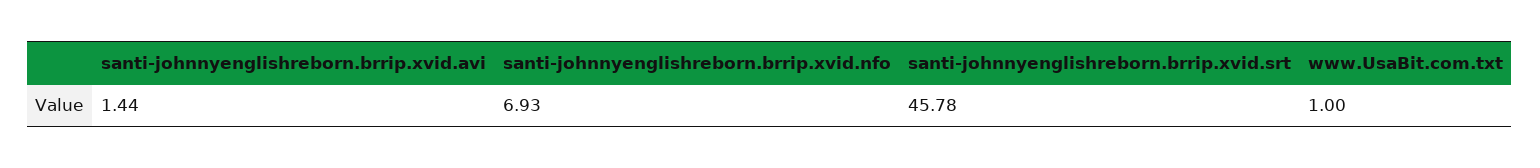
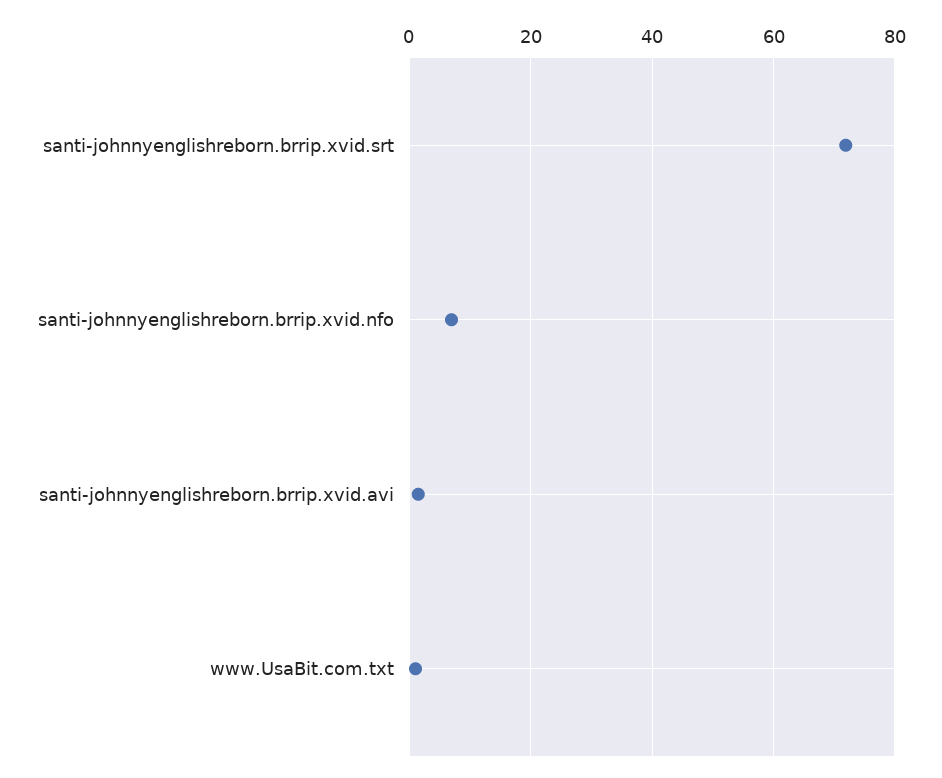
santi-johnnyenglishreborn.brrip.xvid.srt: 45.78 -> 72

